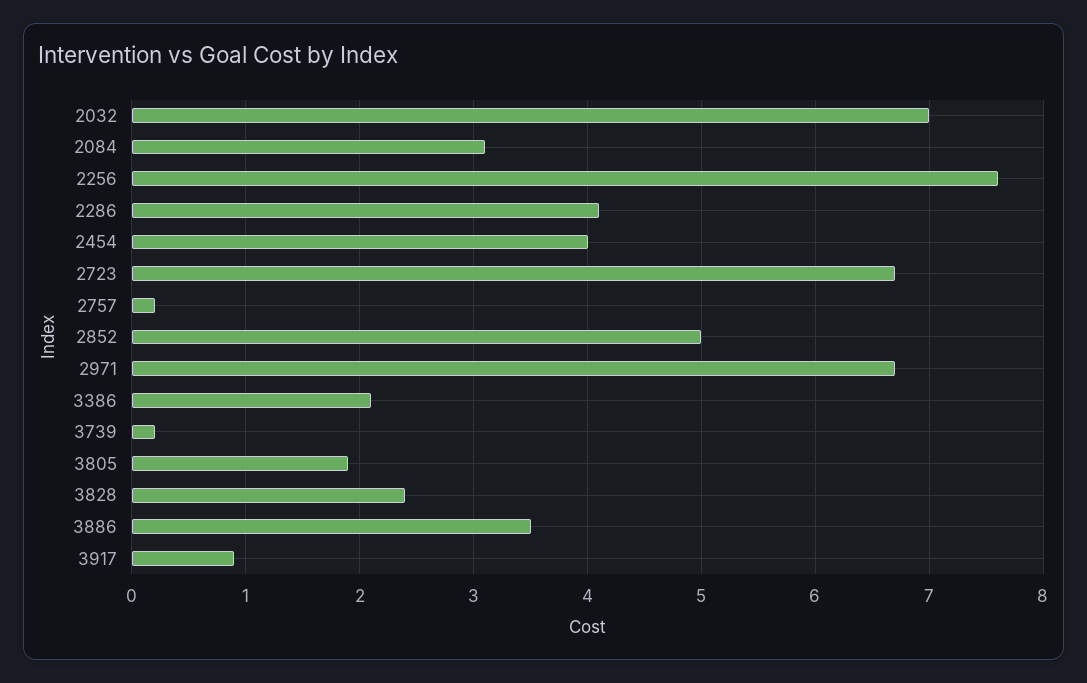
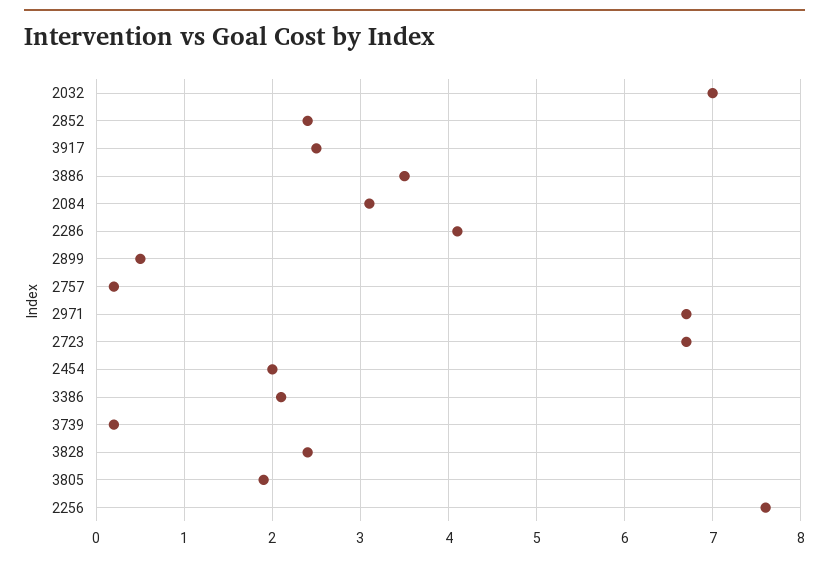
2454: 4 -> 2
2852: 5 -> 2.4
3917: 0.9 -> 2.5
2899: none -> 0.5

